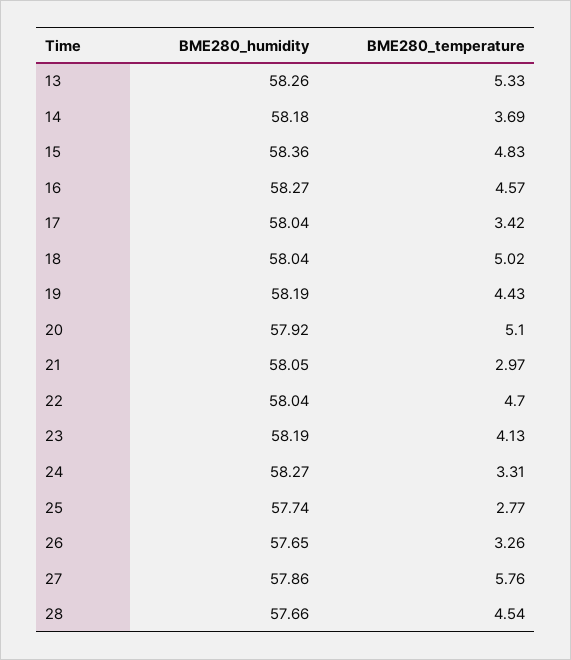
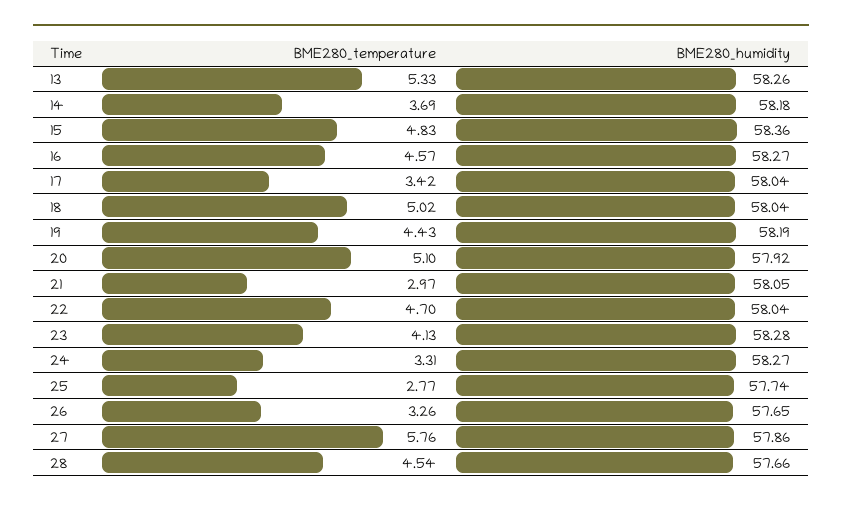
BME280_humidity, 23: 58.19 -> 58.28

